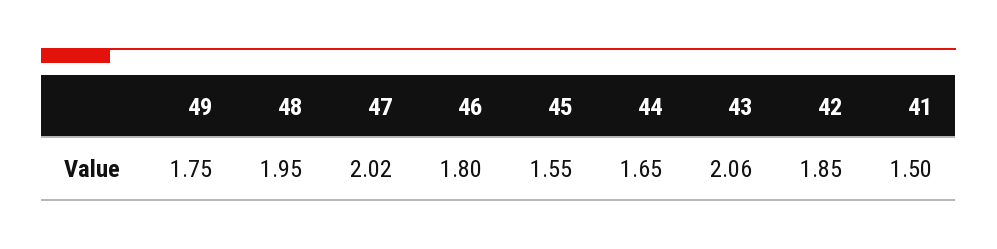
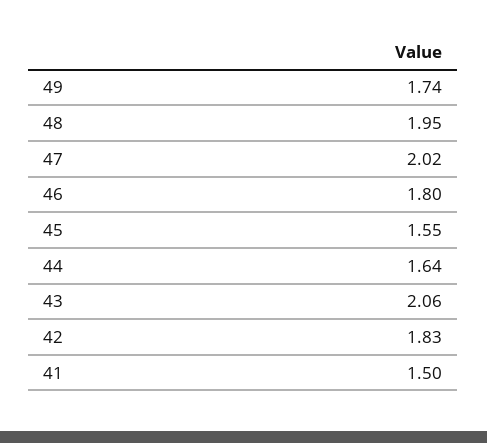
49: 1.75 -> 1.74
44: 1.65 -> 1.64
42: 1.85 -> 1.83

